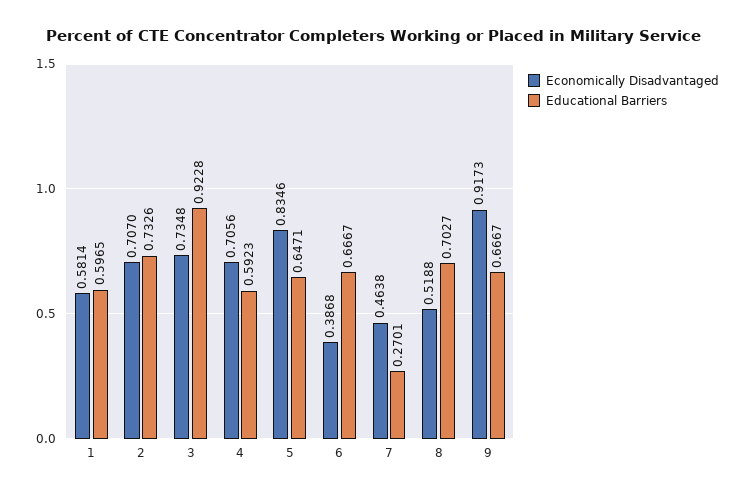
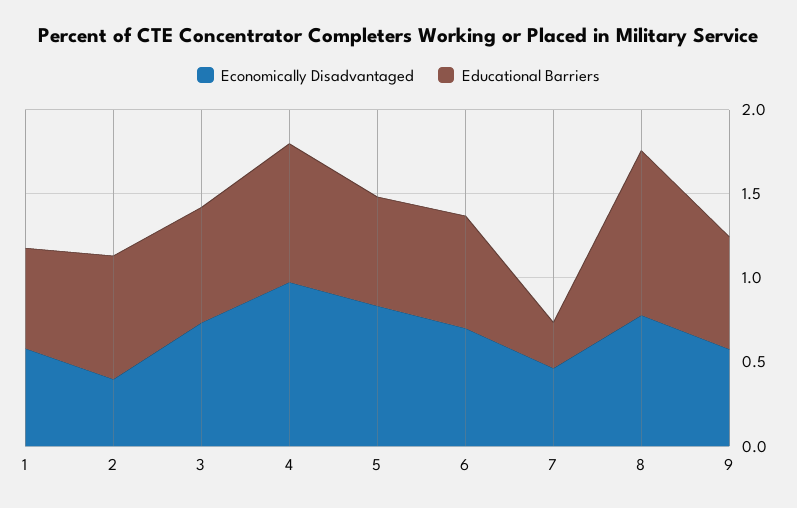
Economically Disadvantaged, 2: 0.707 -> 0.4
Educational Barriers, 3: 0.9228 -> 0.7
Economically Disadvantaged, 4: 0.7056 -> 1
Educational Barriers, 4: 0.5923 -> 0.8
Economically Disadvantaged, 6: 0.3868 -> 0.7
Economically Disadvantaged, 8: 0.5188 -> 0.8
Educational Barriers, 8: 0.7027 -> 1
Economically Disadvantaged, 9: 0.9173 -> 0.6

